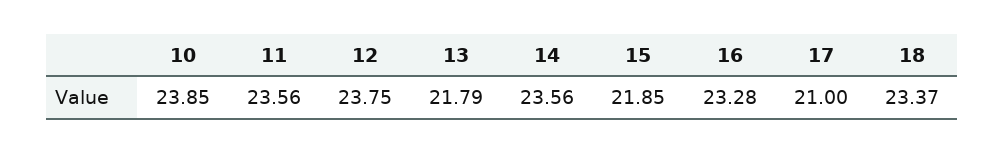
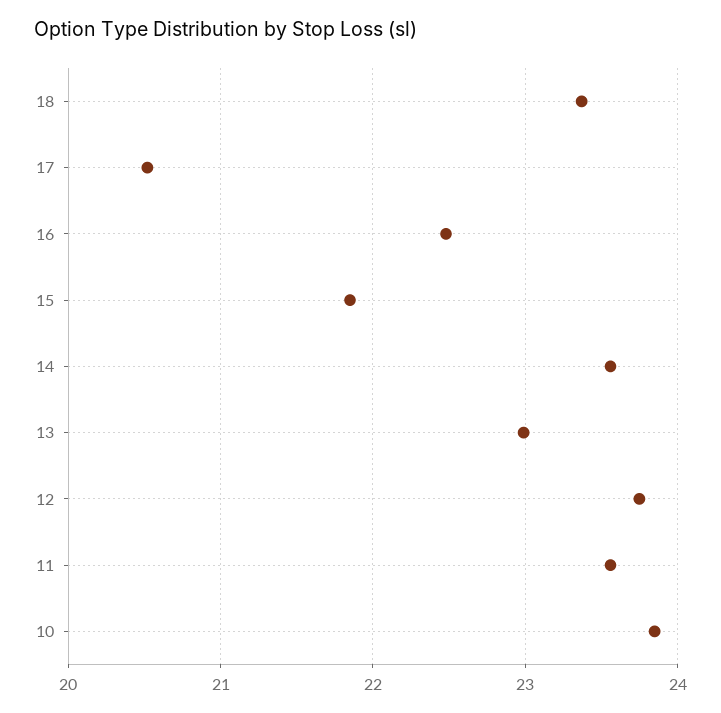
13: 21.79 -> 23
16: 23.28 -> 22.5
17: 21 -> 20.5

